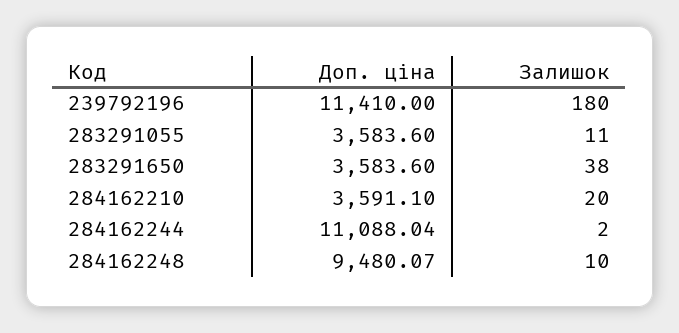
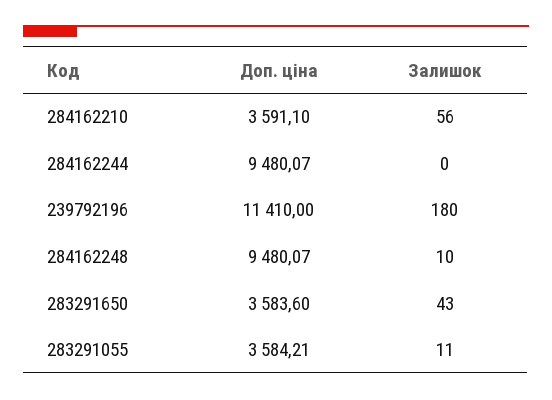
Доп. ціна, 283291055: 3583.6 -> 3584.21
Залишок, 283291650: 38 -> 43
Залишок, 284162210: 20 -> 56
Доп. ціна, 284162244: 11088.04 -> 9480.07
Залишок, 284162244: 2 -> 0

